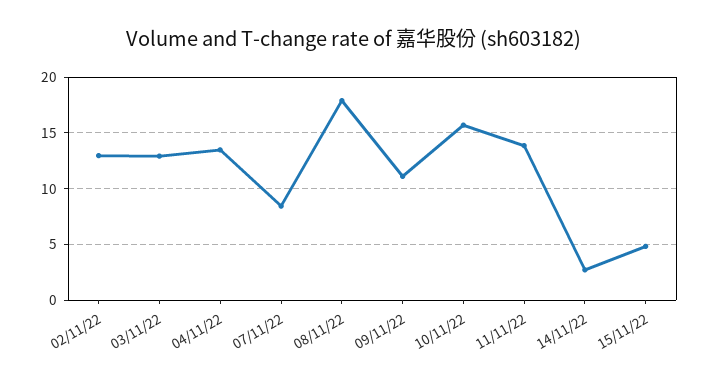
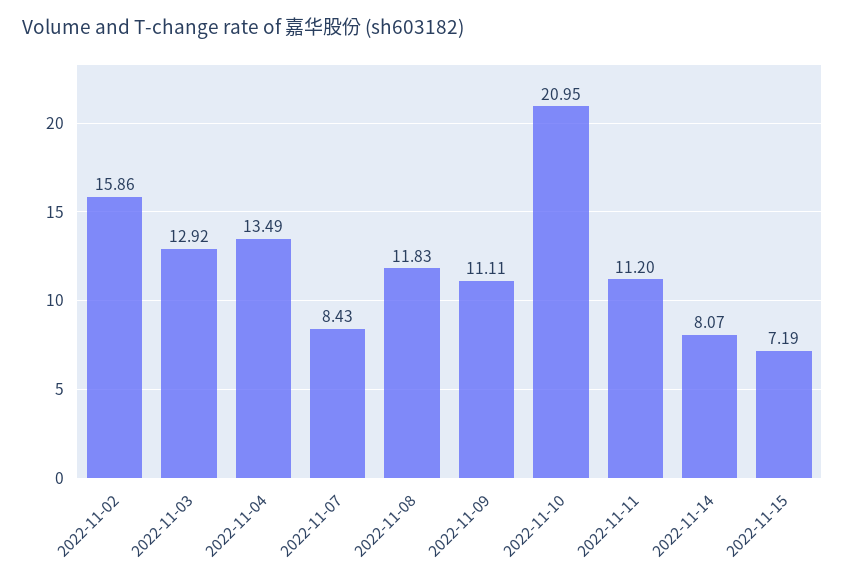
02/11/22: 13 -> 15.86
08/11/22: 18 -> 11.83
10/11/22: 16 -> 20.95
11/11/22: 14 -> 11.2
14/11/22: 3 -> 8.07
15/11/22: 5 -> 7.19

